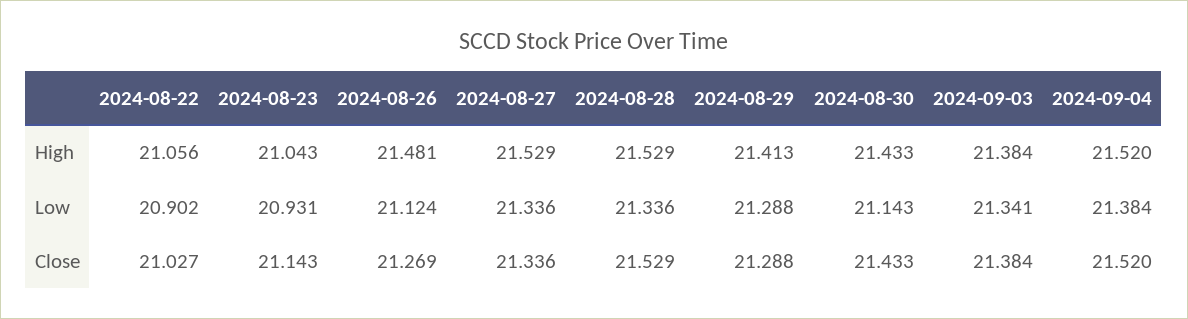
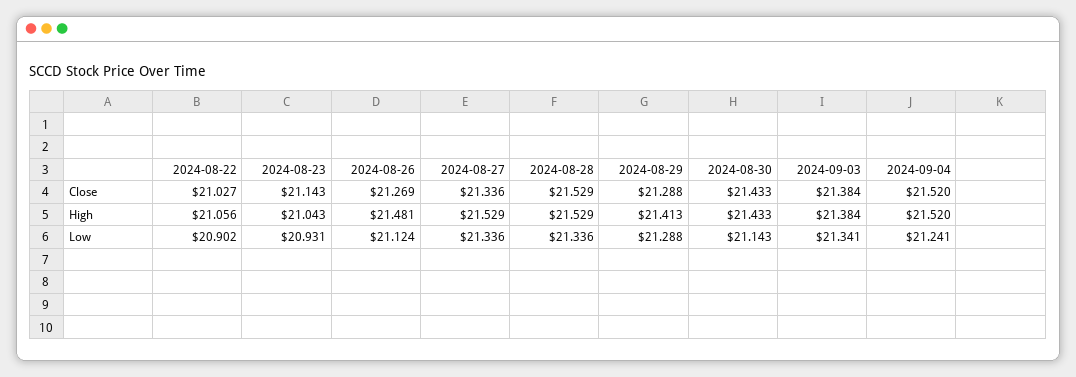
2024-09-04, Low: 21.384 -> 21.241

